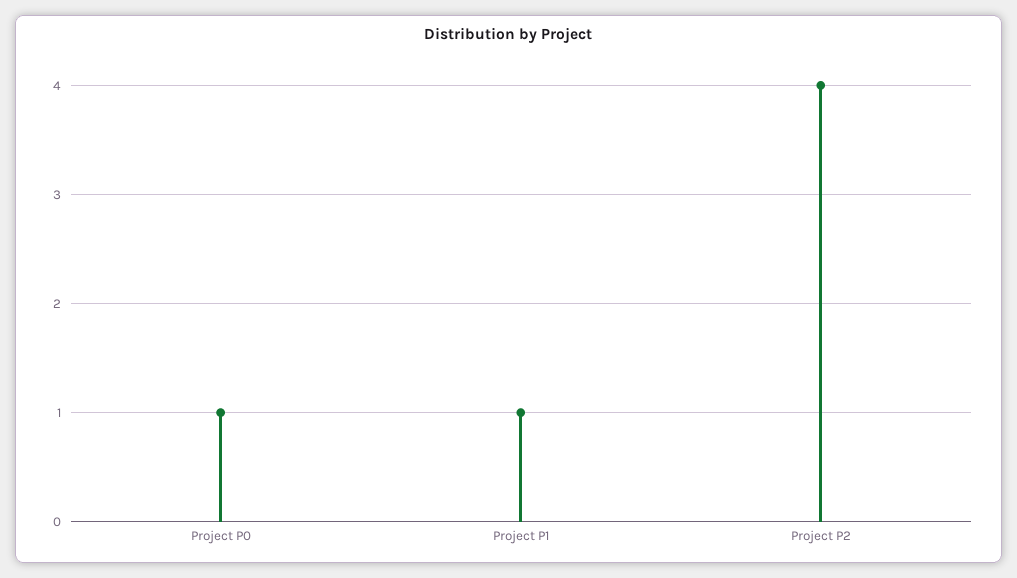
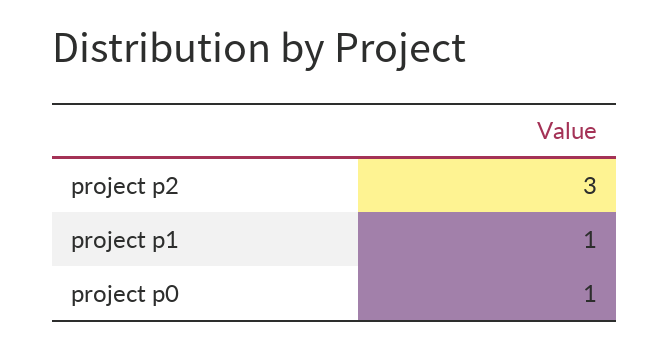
Project P2: 4 -> 3

